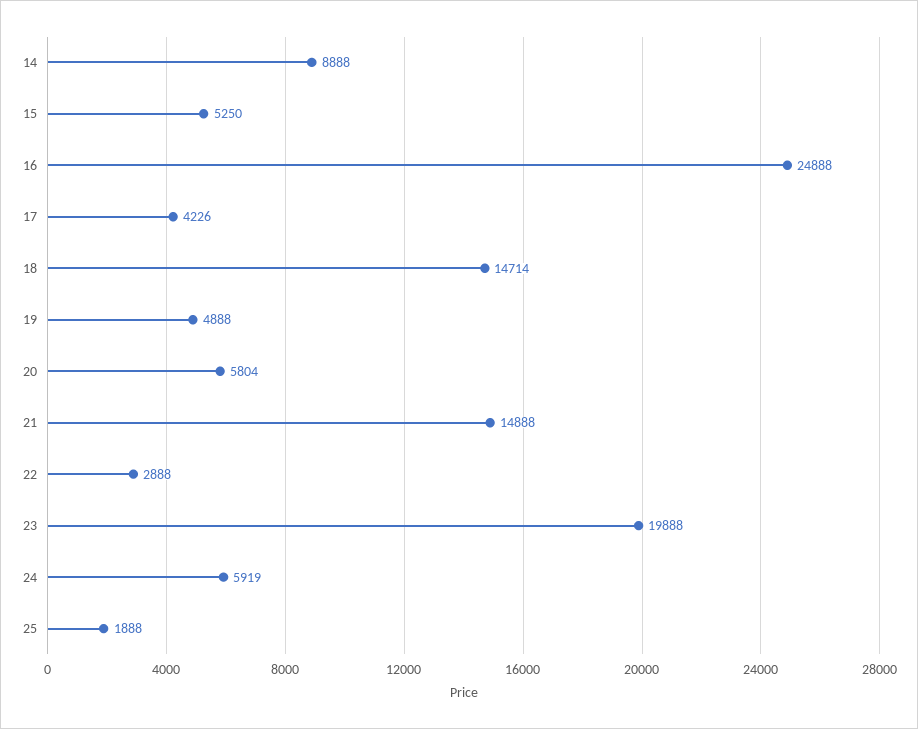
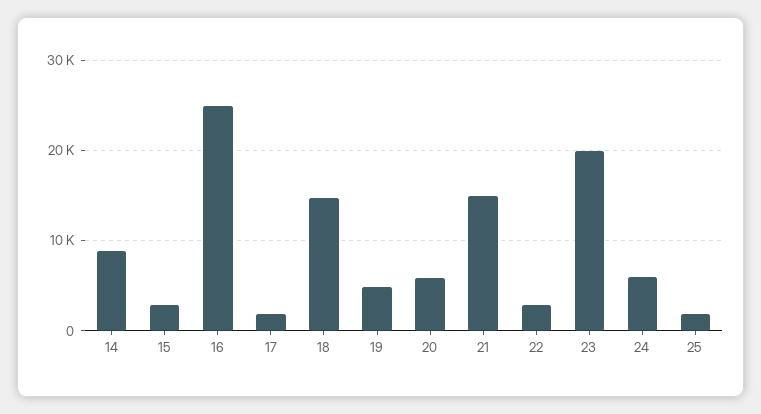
15: 5250 -> 3000
17: 4226 -> 2000

